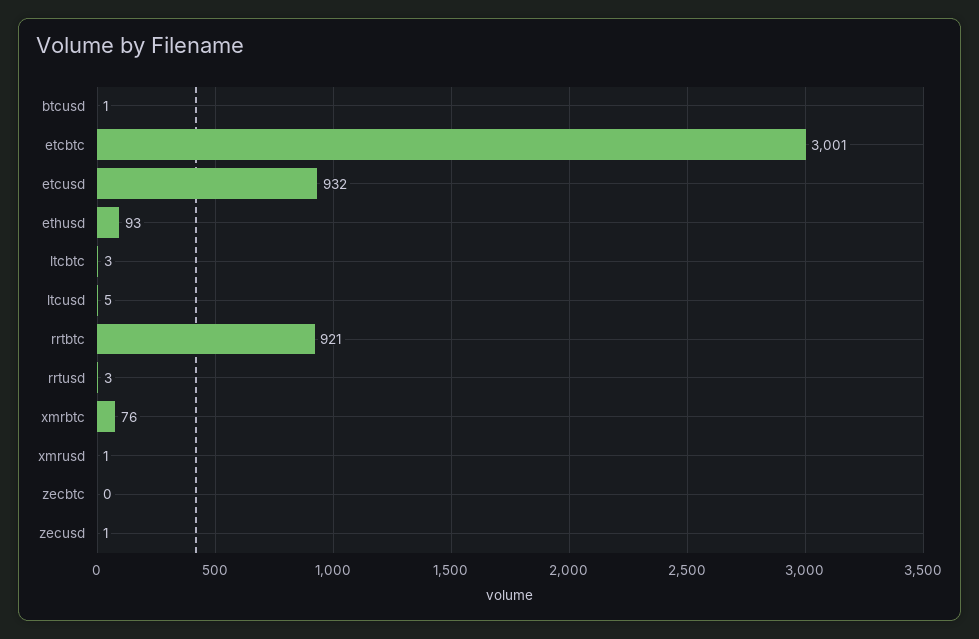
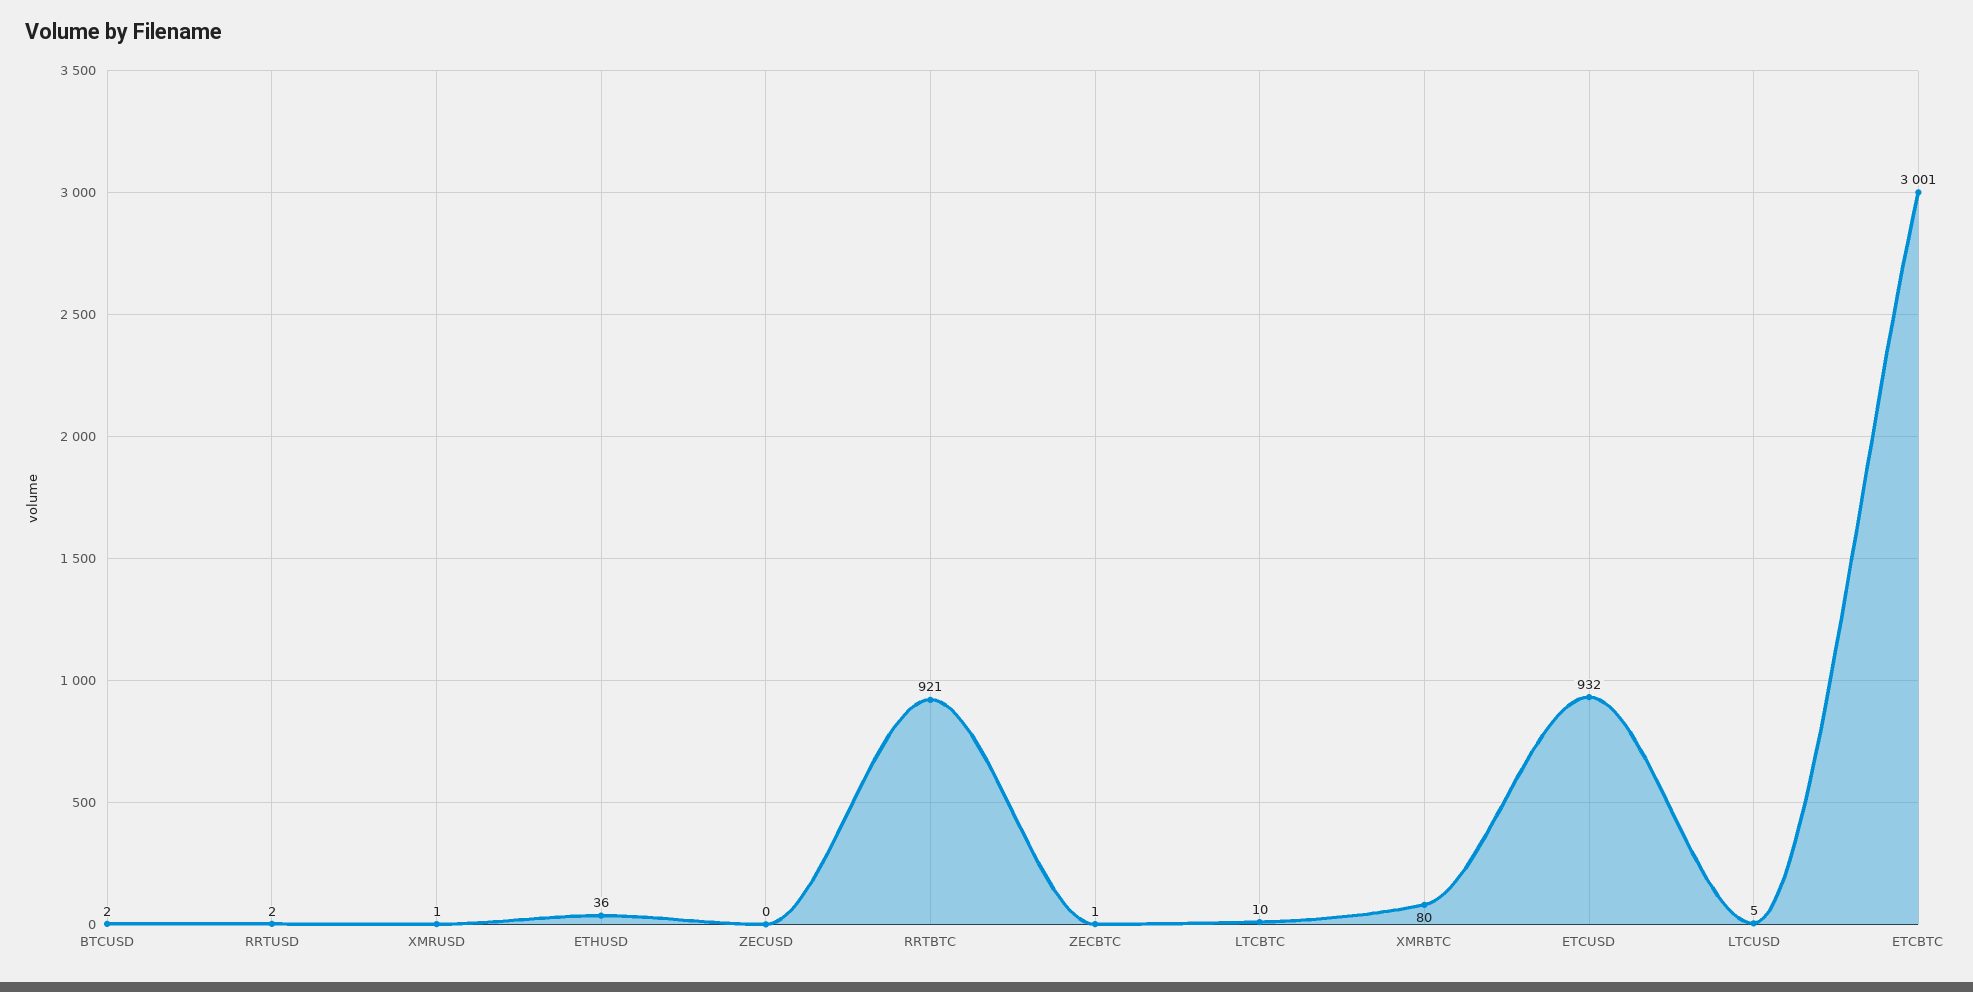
btcusd: 1 -> 2
ethusd: 93 -> 36
ltcbtc: 3 -> 10
rrtusd: 3 -> 2
xmrbtc: 76 -> 80
zecbtc: 0 -> 1
zecusd: 1 -> 0

